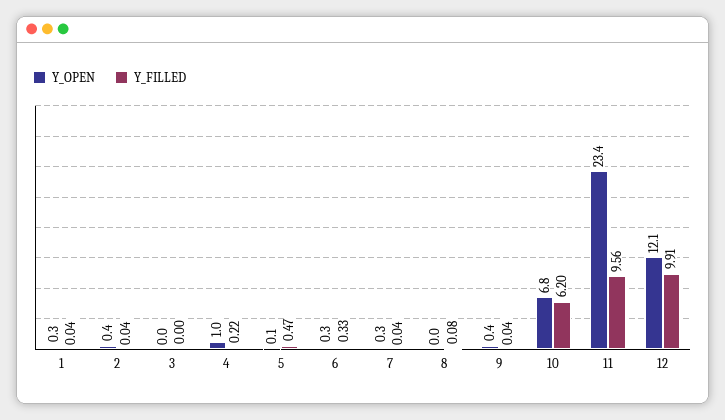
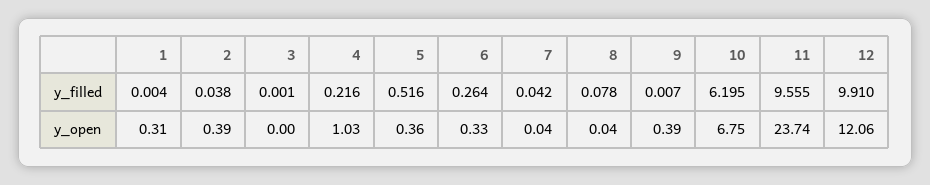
Y_FILLED, 1: 0.04 -> 0.004
Y_OPEN, 5: 0.1 -> 0.36
Y_FILLED, 5: 0.47 -> 0.516
Y_FILLED, 6: 0.33 -> 0.264
Y_OPEN, 7: 0.3 -> 0.04
Y_FILLED, 9: 0.04 -> 0.007
Y_OPEN, 11: 23.4 -> 23.74

